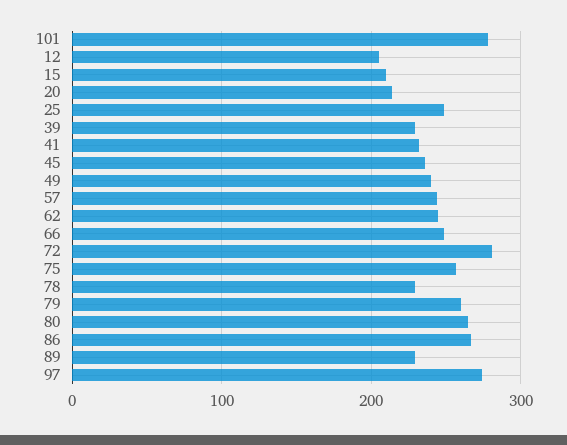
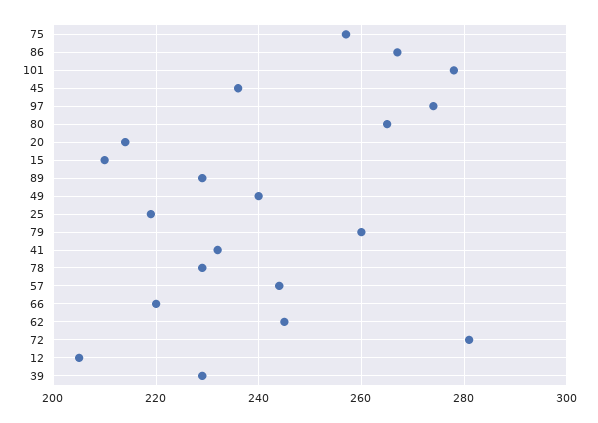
25: 250 -> 220
66: 250 -> 220

